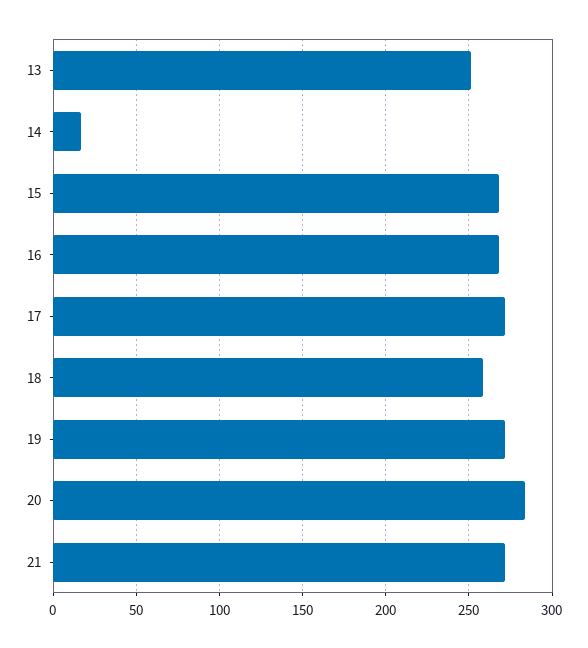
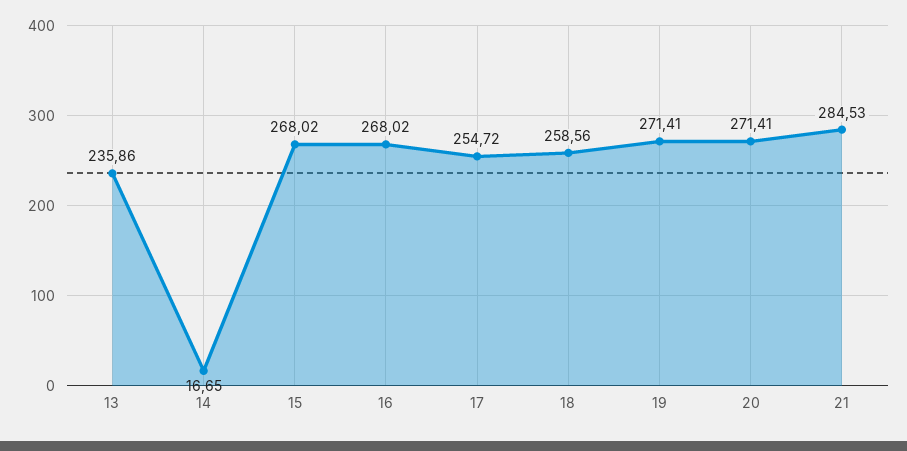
13: 250 -> 235.86
17: 270 -> 254.72
20: 285 -> 271.41
21: 270 -> 284.53

